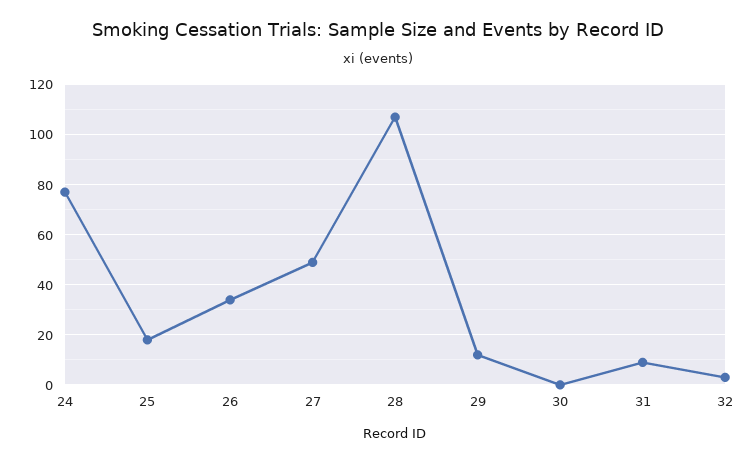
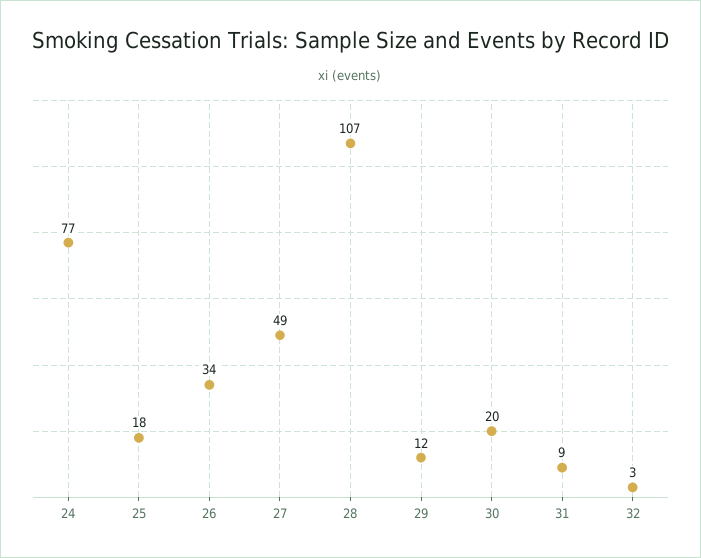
30: 0 -> 20

